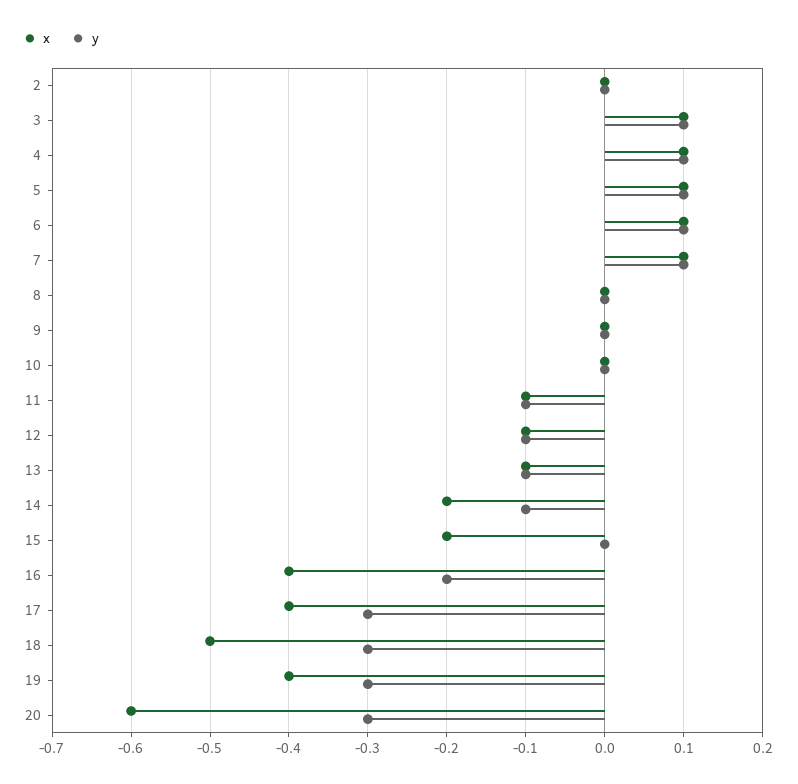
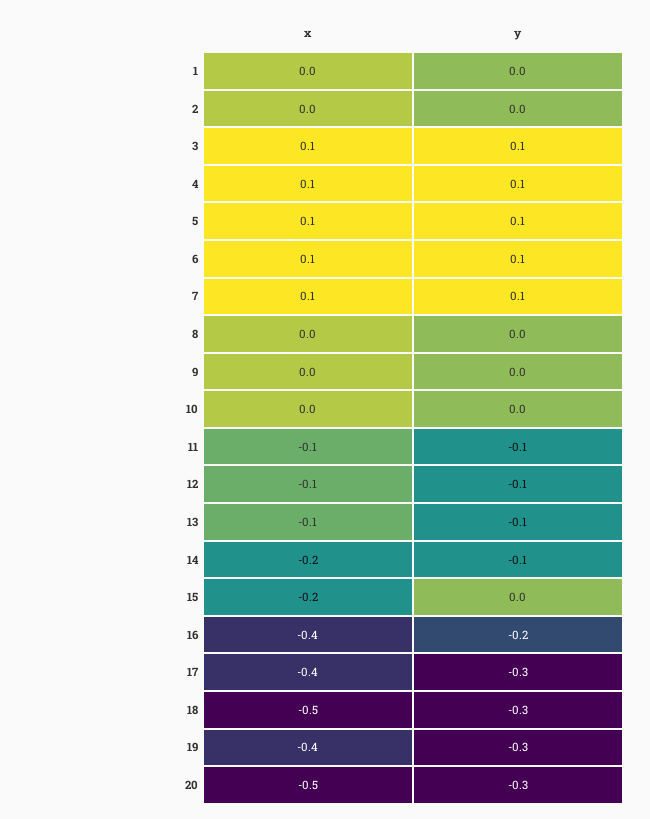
x, 20: -0.6 -> -0.5
x, 1: none -> 0
y, 1: none -> 0

